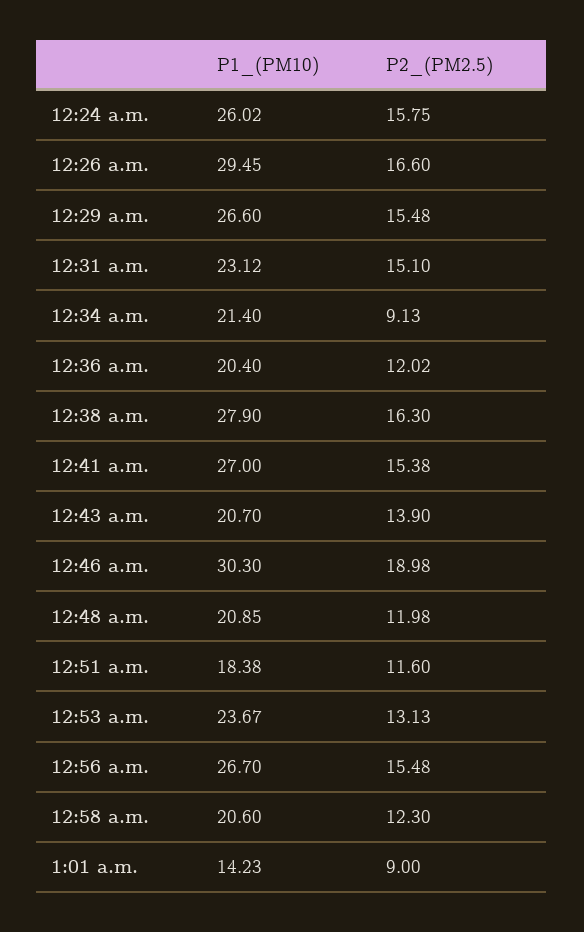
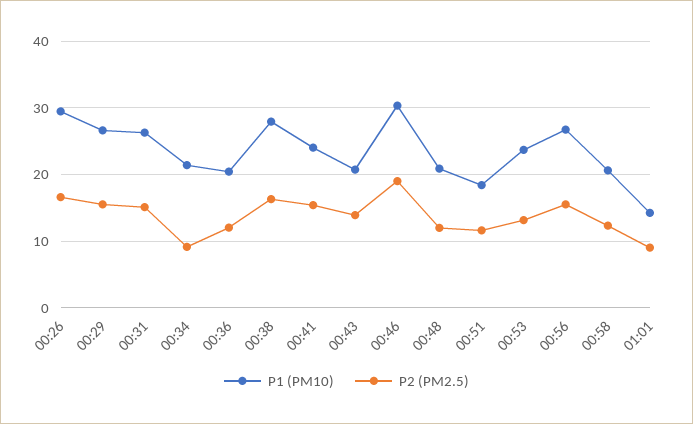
P1_(PM10), 12:24 a.m.: 26.02 -> none
P2_(PM2.5), 12:24 a.m.: 15.75 -> none
P1_(PM10), 12:31 a.m.: 23.12 -> 26
P1_(PM10), 12:41 a.m.: 27 -> 24

